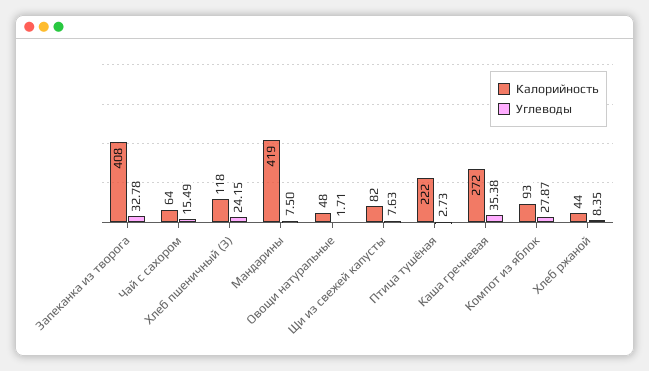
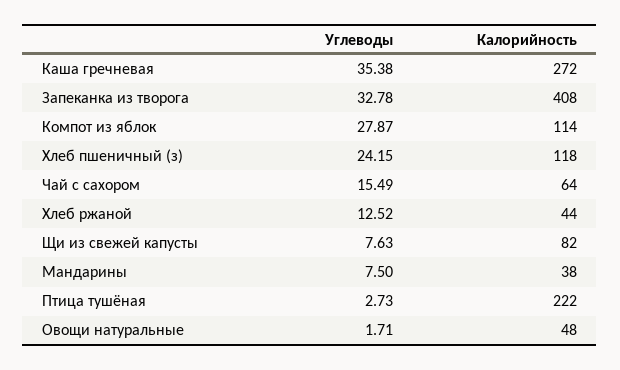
Калорийность, Мандарины: 419 -> 38
Калорийность, Компот из яблок: 93 -> 114
Углеводы, Хлеб ржаной: 8.35 -> 12.52

